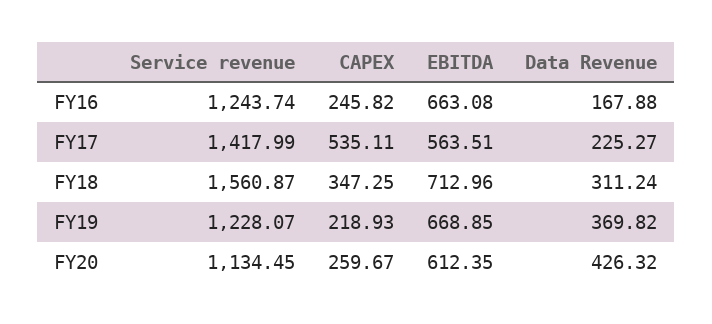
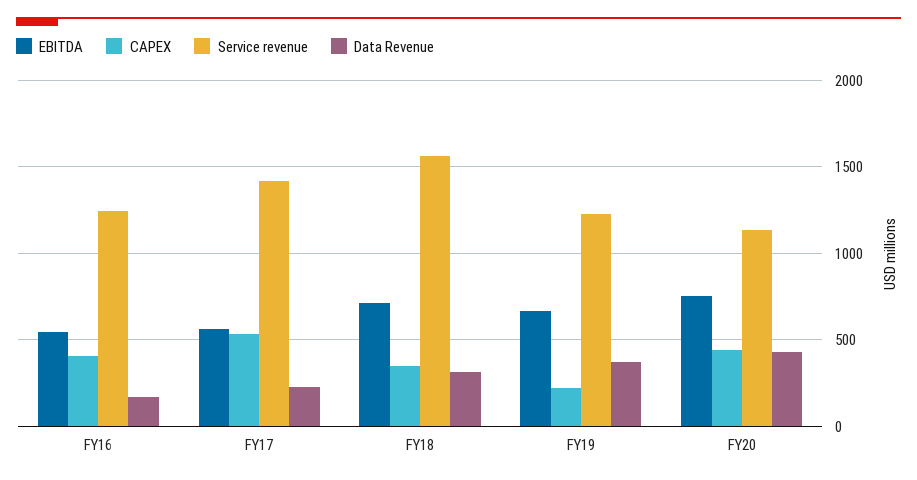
CAPEX, FY16: 245.82 -> 400
EBITDA, FY16: 663.08 -> 550
CAPEX, FY20: 259.67 -> 450
EBITDA, FY20: 612.35 -> 750

